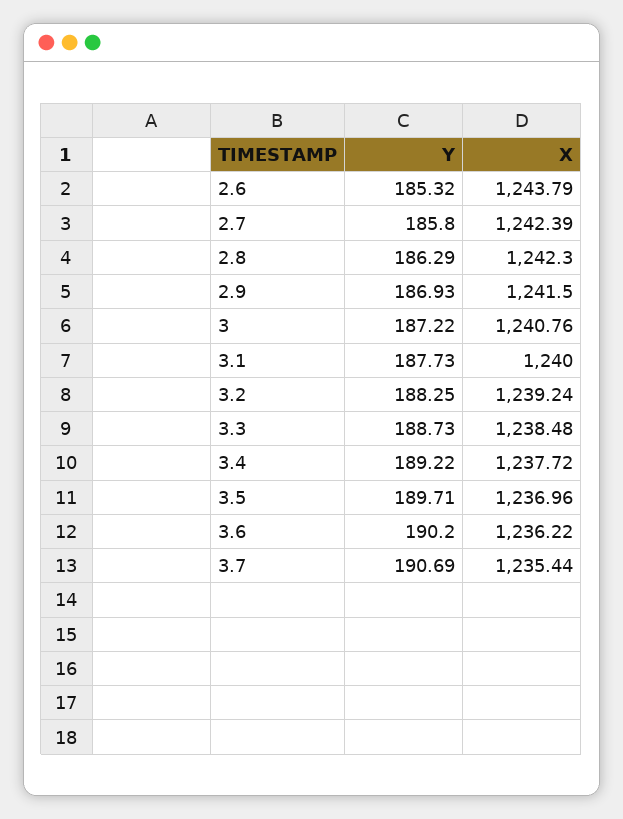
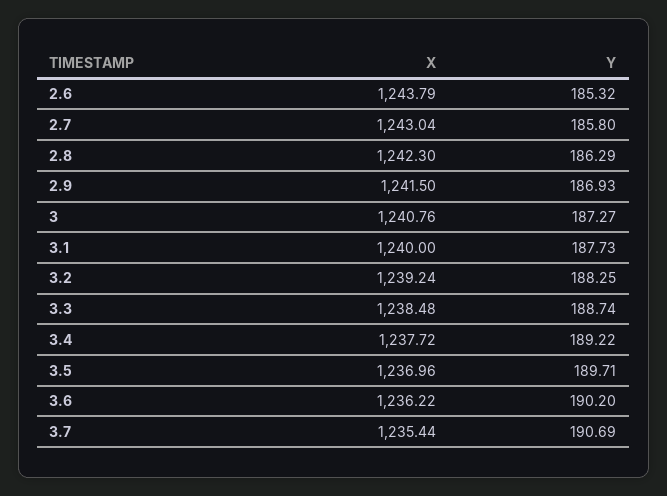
X, 2.7: 1242.39 -> 1243.04
Y, 3: 187.22 -> 187.27
Y, 3.3: 188.73 -> 188.74

